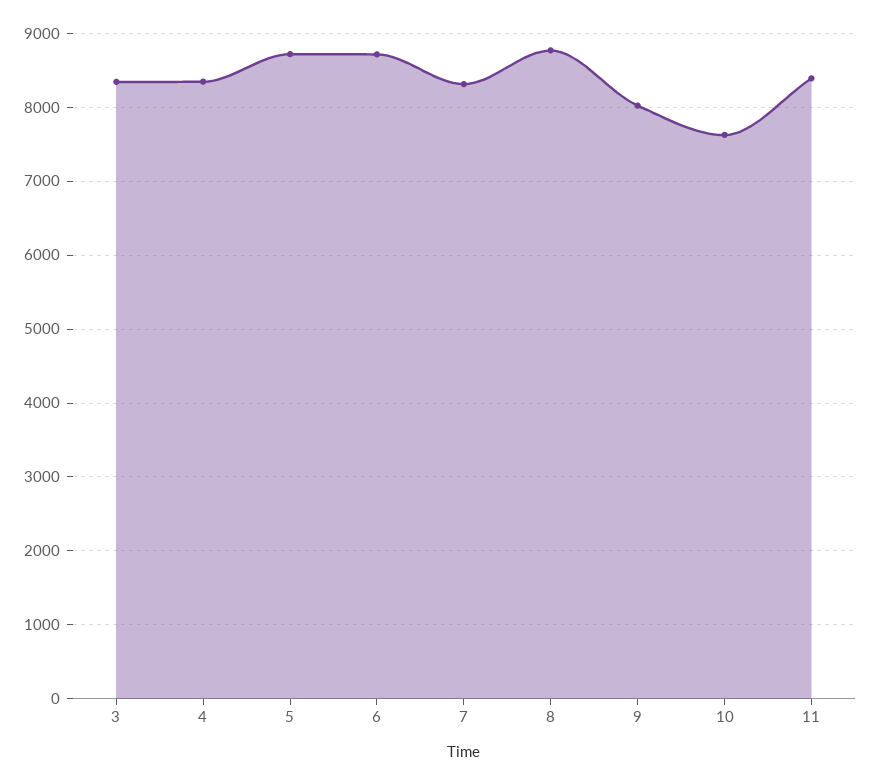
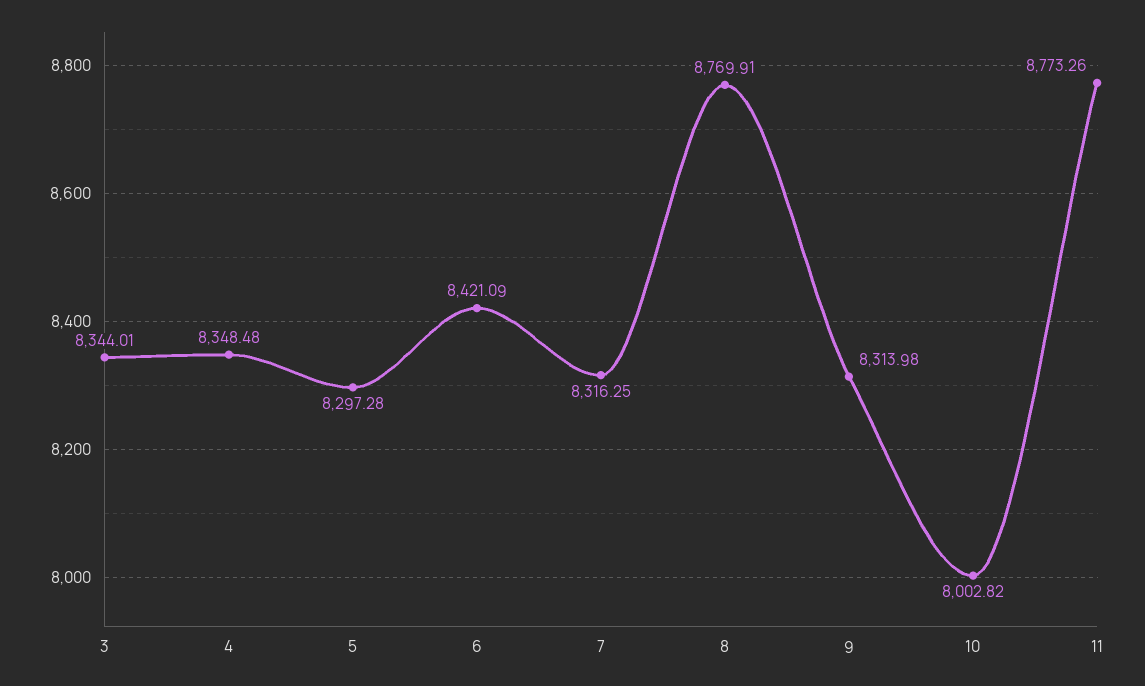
5: 8700 -> 8297.28
6: 8700 -> 8421.09
9: 8000 -> 8313.98
10: 7600 -> 8002.82
11: 8400 -> 8773.26

